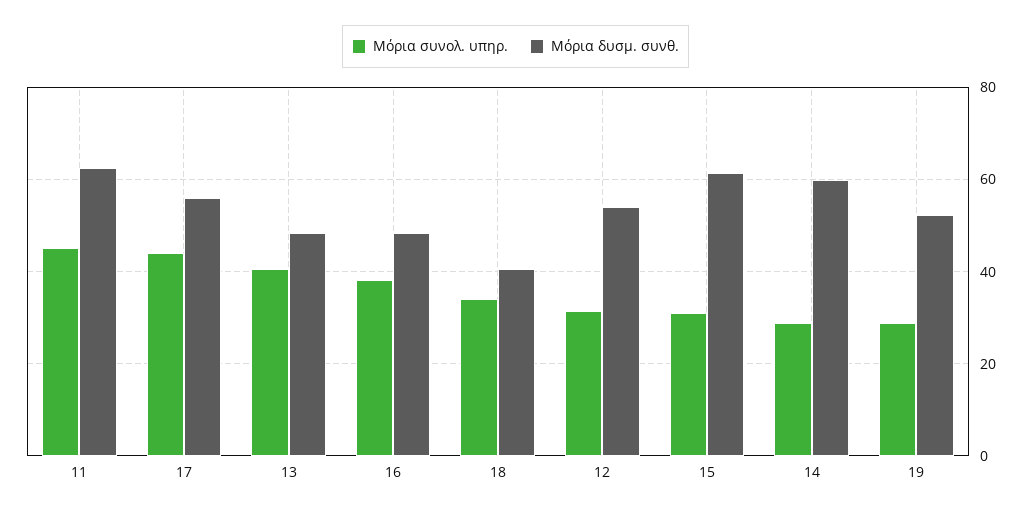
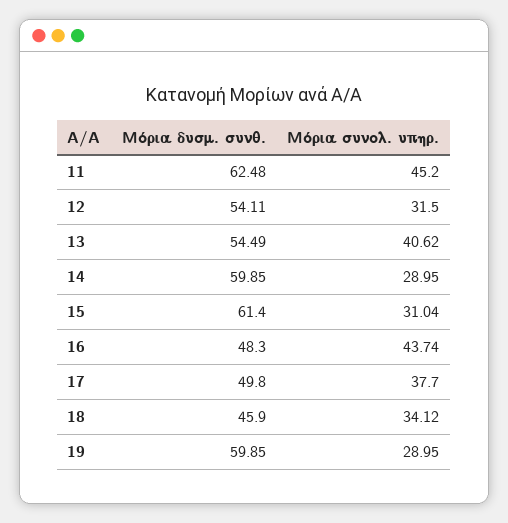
Μόρια συνολ. υπηρ., 17: 44 -> 37.7
Μόρια δυσμ. συνθ., 17: 56 -> 49.8
Μόρια δυσμ. συνθ., 13: 48 -> 54.49
Μόρια συνολ. υπηρ., 16: 38 -> 43.74
Μόρια δυσμ. συνθ., 18: 40 -> 45.9
Μόρια δυσμ. συνθ., 19: 52 -> 59.85

